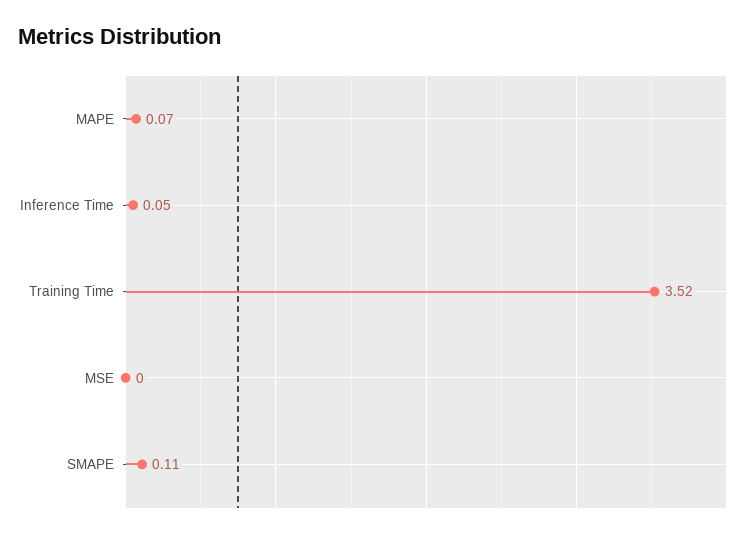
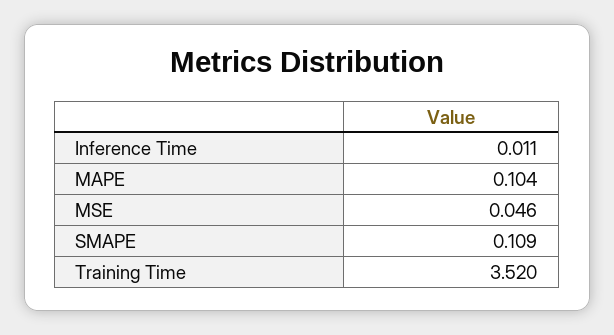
MAPE: 0.07 -> 0.104
Inference Time: 0.05 -> 0.011
MSE: 0 -> 0.046

